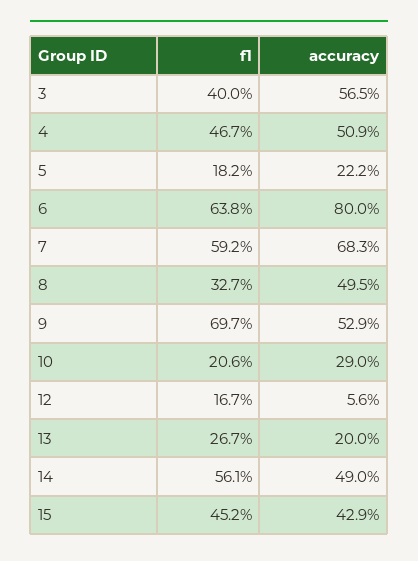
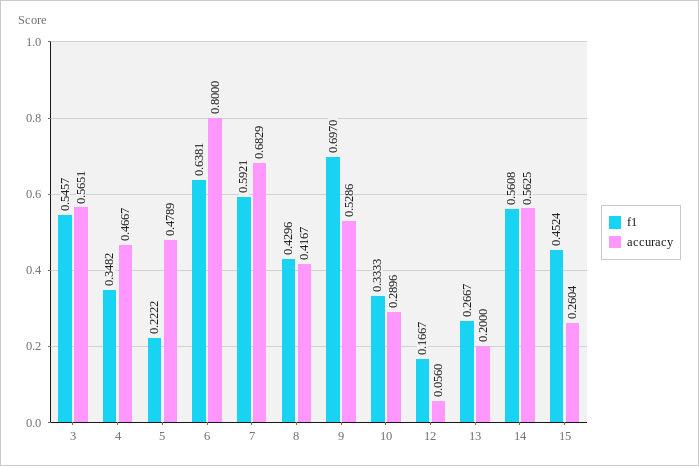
f1, 3: 0.4 -> 0.5457
f1, 4: 0.467 -> 0.3482
accuracy, 4: 0.509 -> 0.4667
f1, 5: 0.182 -> 0.2222
accuracy, 5: 0.222 -> 0.4789
f1, 8: 0.327 -> 0.4296
accuracy, 8: 0.495 -> 0.4167
f1, 10: 0.206 -> 0.3333
accuracy, 14: 0.49 -> 0.5625
accuracy, 15: 0.429 -> 0.2604

